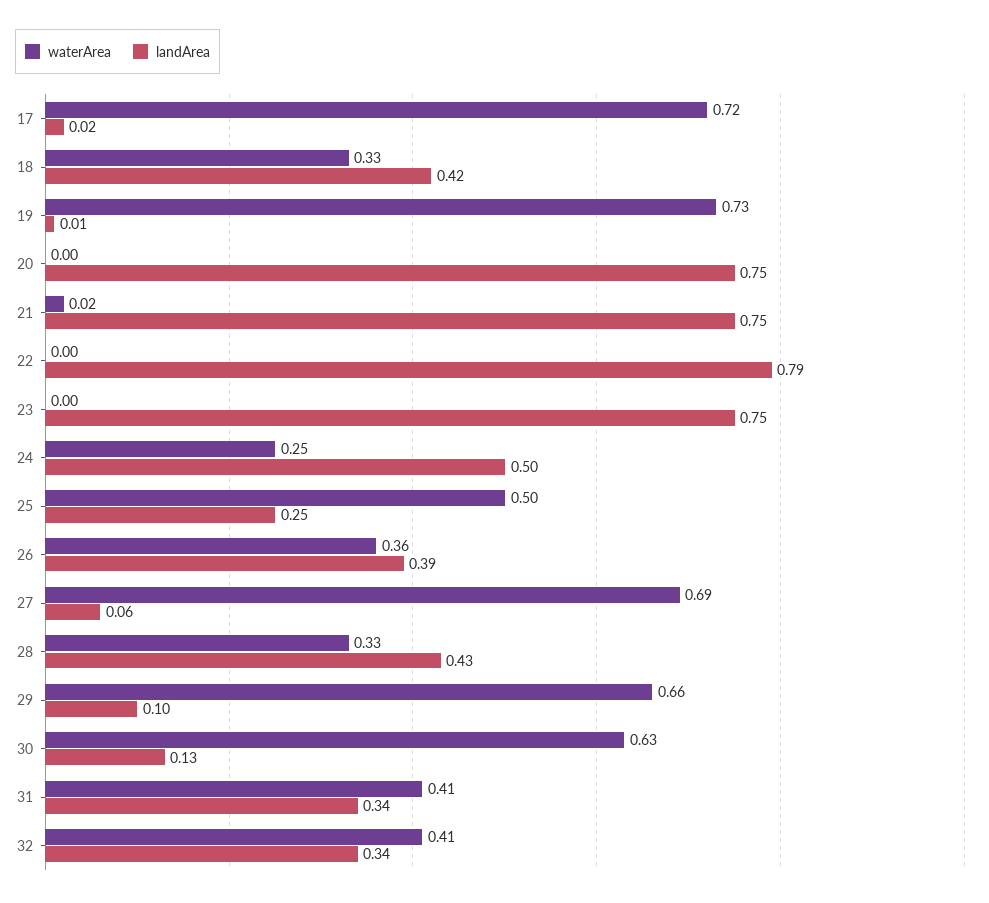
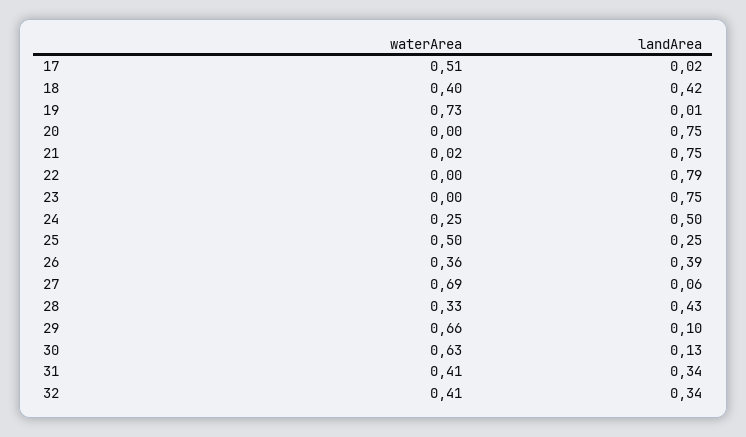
waterArea, 17: 0.72 -> 0.51
waterArea, 18: 0.33 -> 0.4

